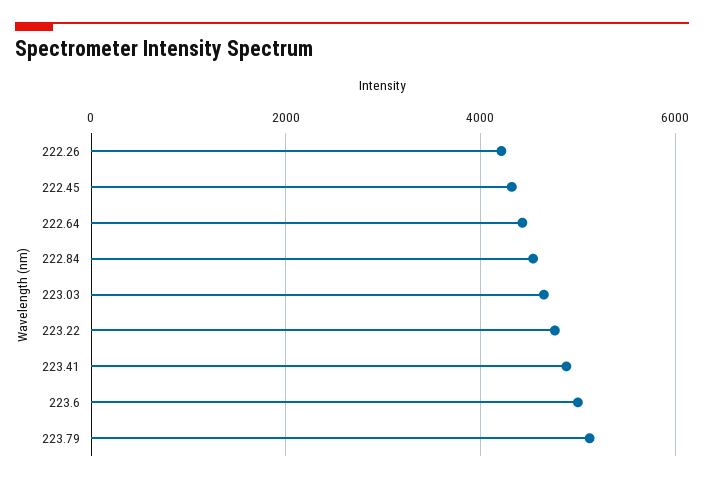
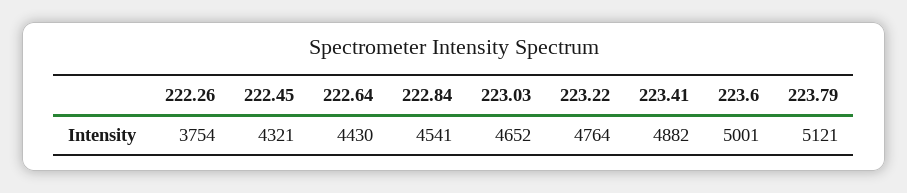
222.26: 4200 -> 3754

